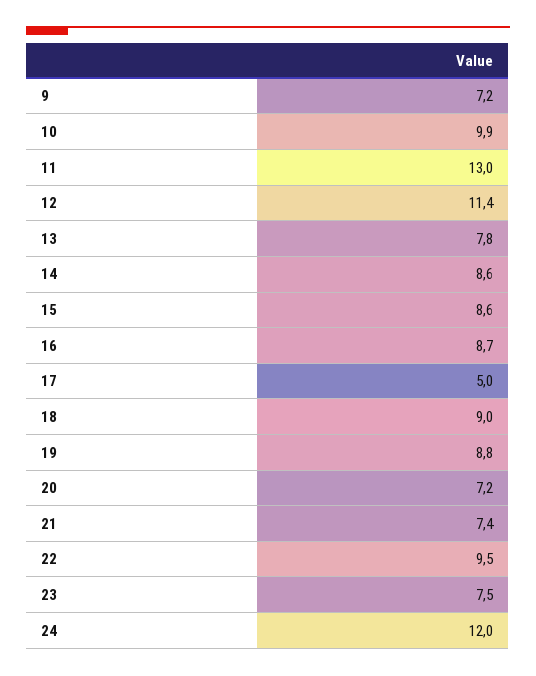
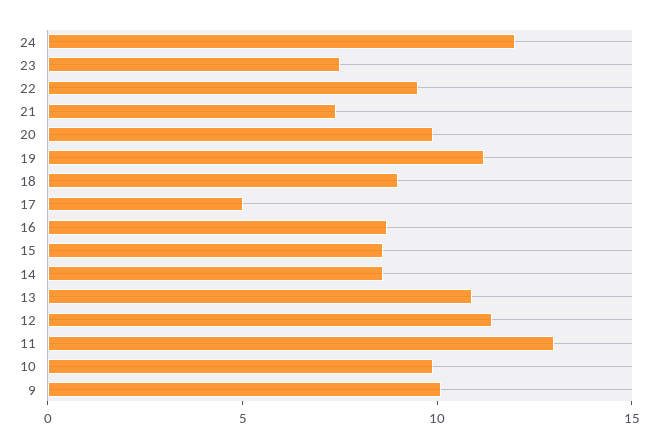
9: 7.2 -> 10
13: 7.8 -> 11
19: 8.8 -> 11
20: 7.2 -> 10

